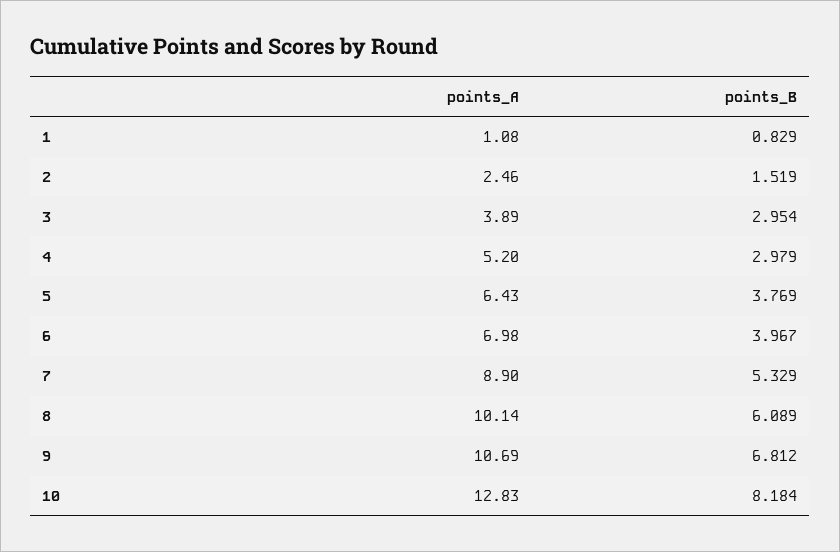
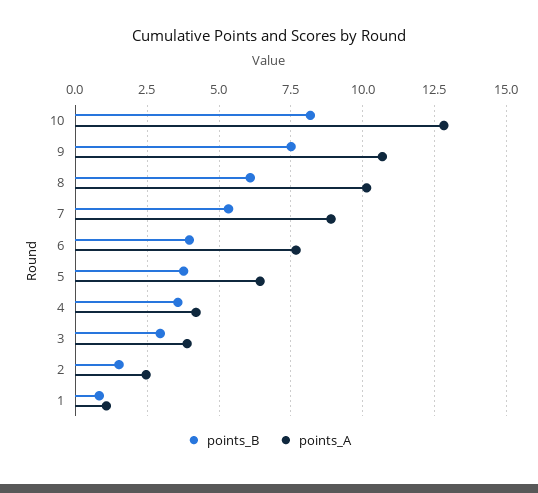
points_A, 4: 5.2 -> 4.25
points_B, 4: 2.979 -> 3.5
points_A, 6: 6.98 -> 7.75
points_B, 9: 6.812 -> 7.5

